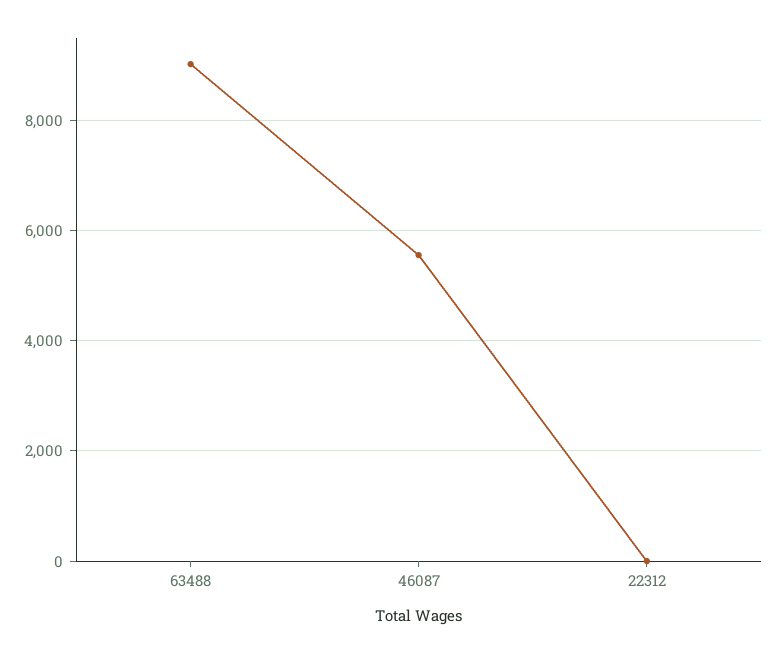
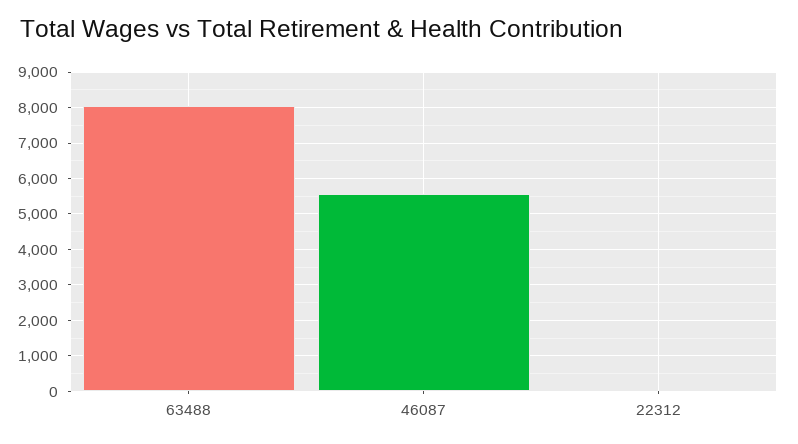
63488: 9000 -> 8000

